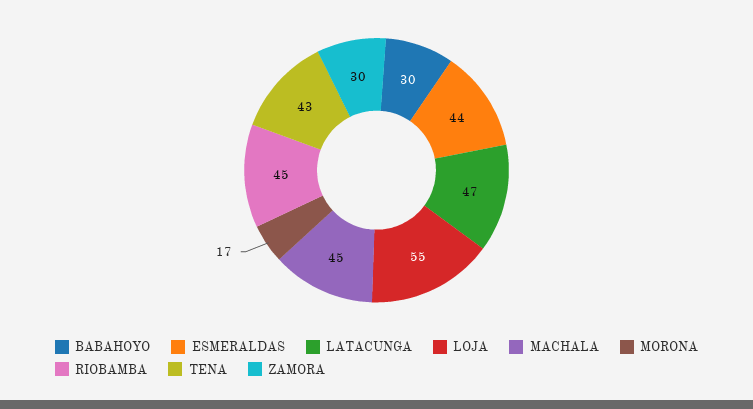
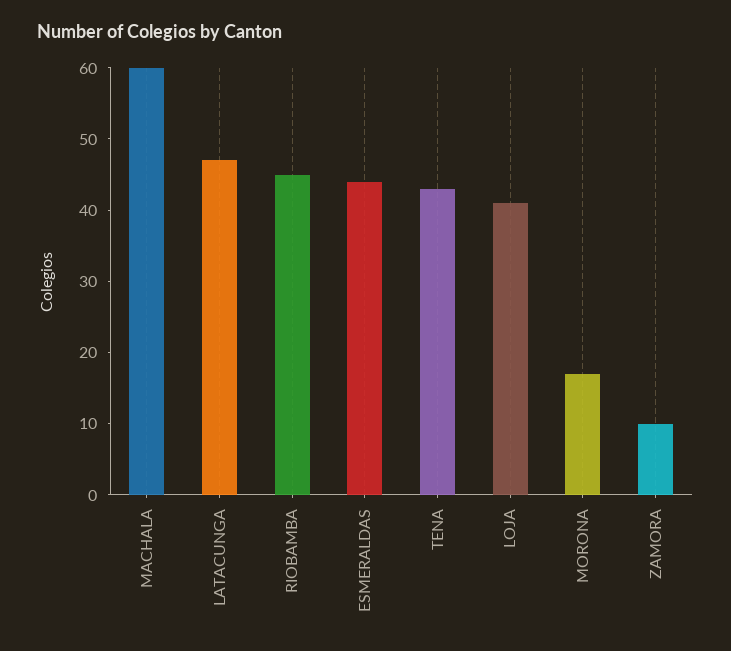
BABAHOYO: 30 -> none
LOJA: 55 -> 40
MACHALA: 45 -> 60
ZAMORA: 30 -> 10

